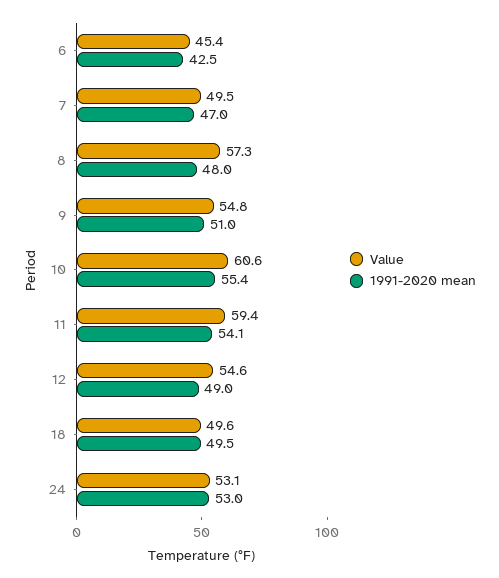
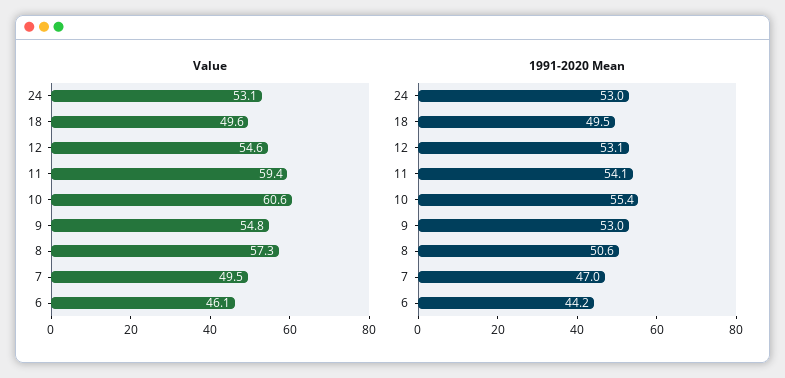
Value, 6: 45.4 -> 46.1
1991-2020 mean, 6: 42.5 -> 44.2
1991-2020 mean, 8: 48 -> 50.6
1991-2020 mean, 9: 51 -> 53
1991-2020 mean, 12: 49 -> 53.1

